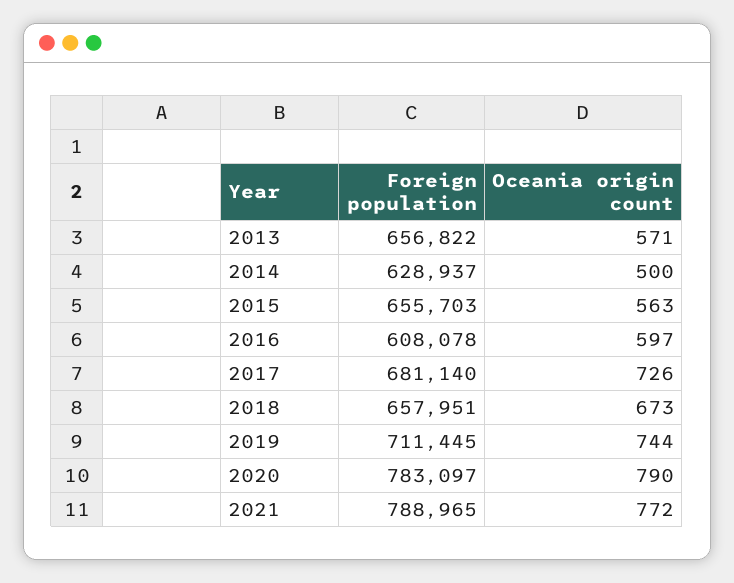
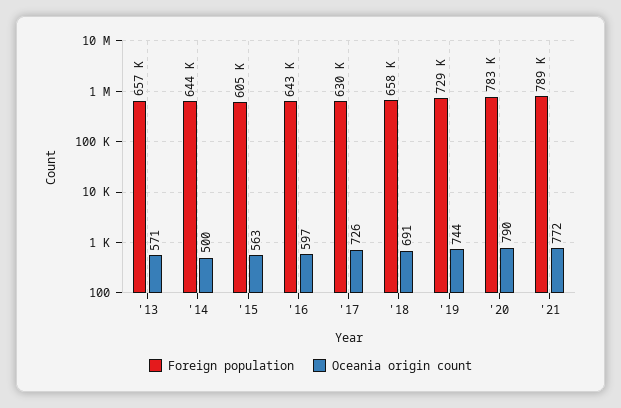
Foreign population, 2014: 628937 -> 644000
Foreign population, 2015: 655703 -> 605000
Foreign population, 2016: 608078 -> 643000
Foreign population, 2017: 681140 -> 630000
Oceania origin count, 2018: 673 -> 691
Foreign population, 2019: 711445 -> 729000

